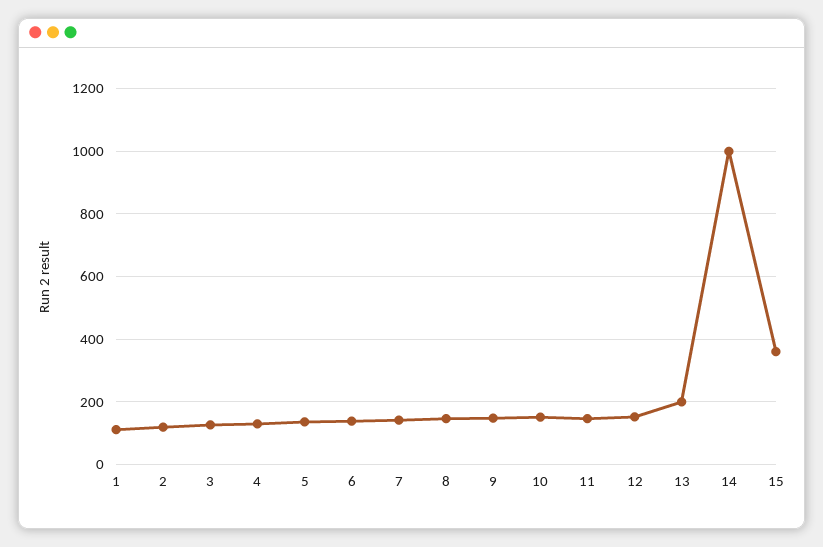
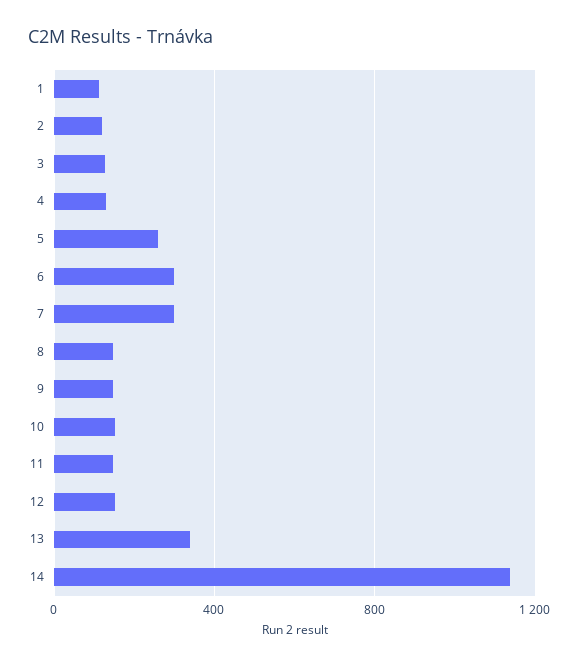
5: 140 -> 250
6: 140 -> 300
7: 140 -> 300
13: 200 -> 350
14: 1000 -> 1150
15: 360 -> none

